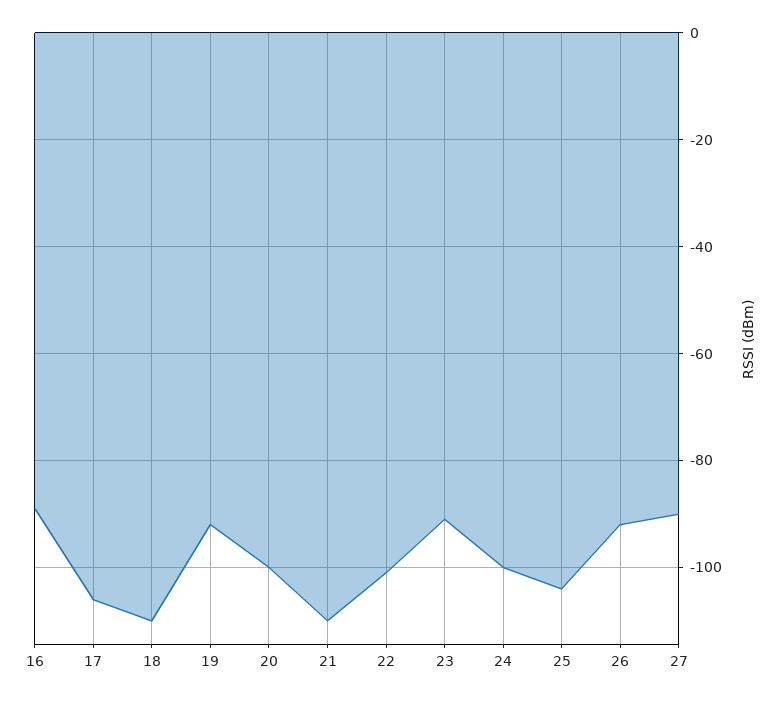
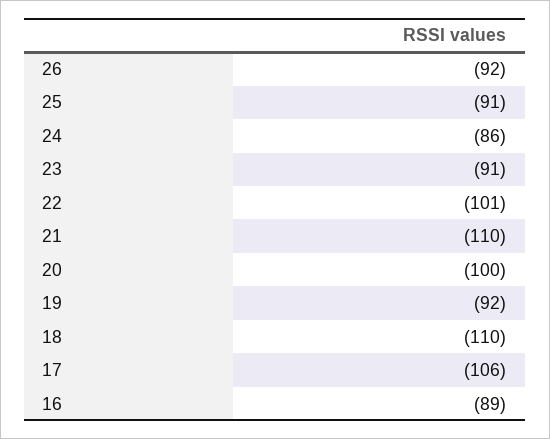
24: -100 -> -86
25: -105 -> -91
27: -90 -> none

